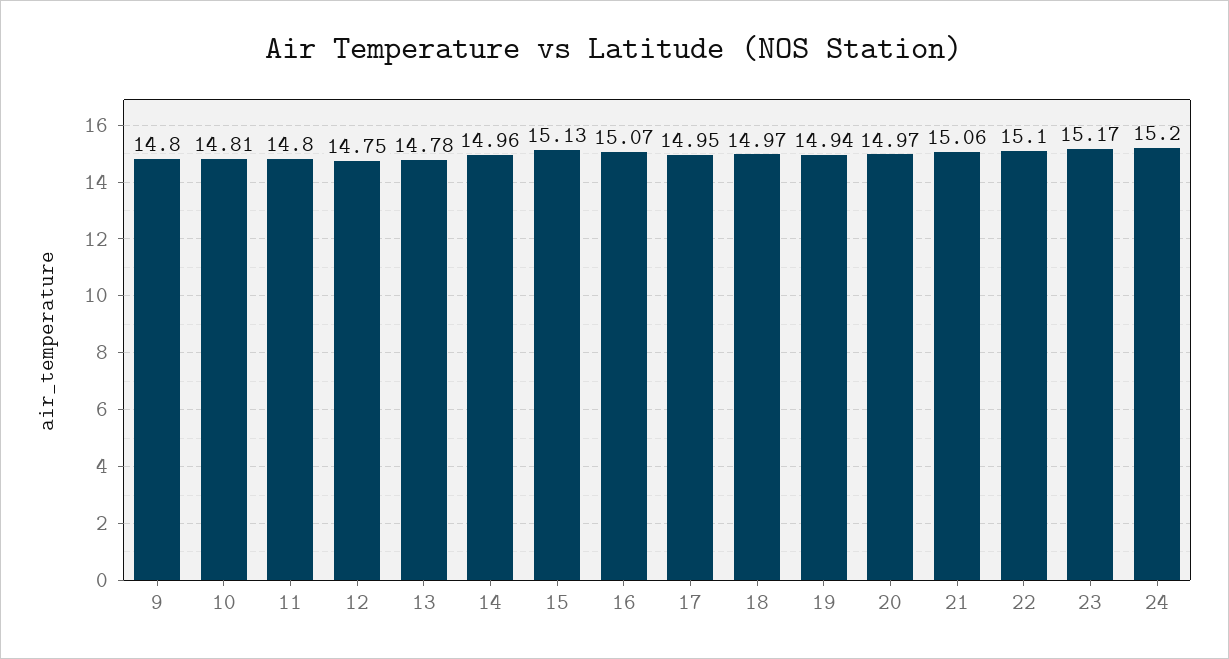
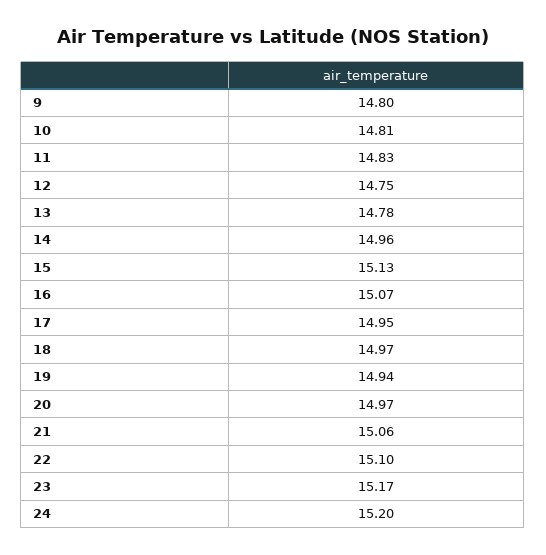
11: 14.8 -> 14.83

